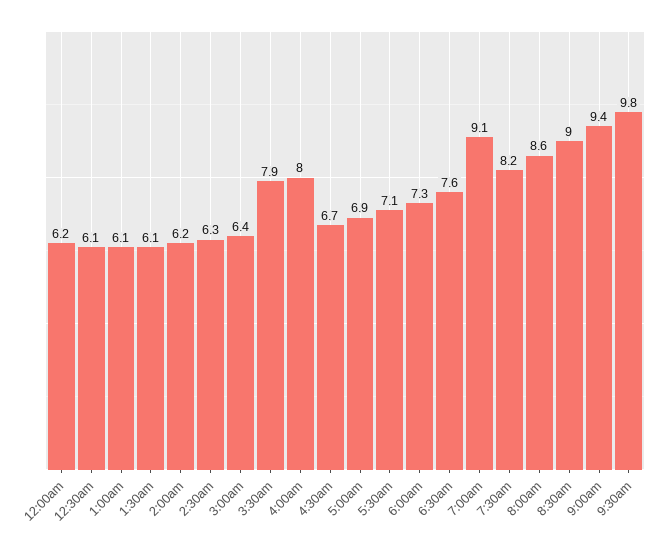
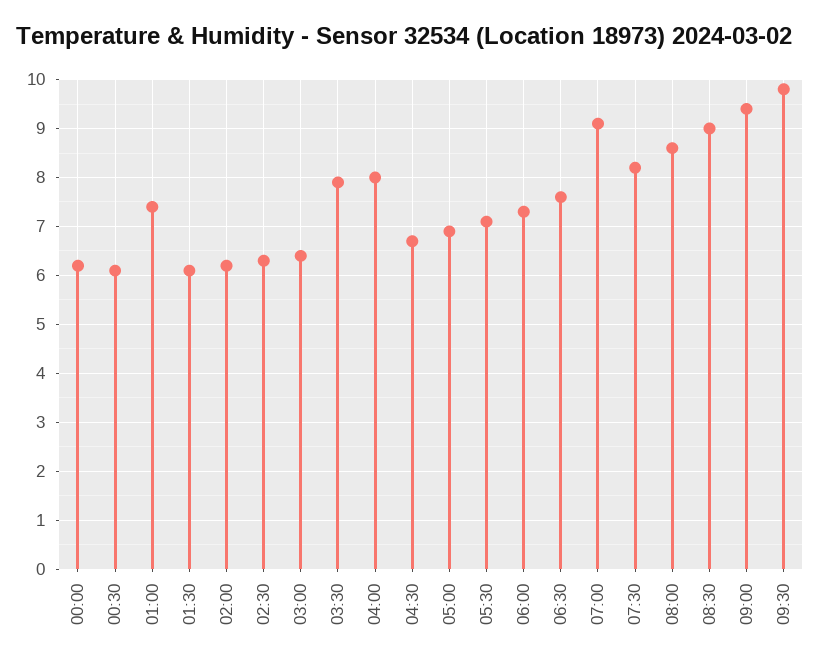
1:00am: 6.1 -> 7.5

